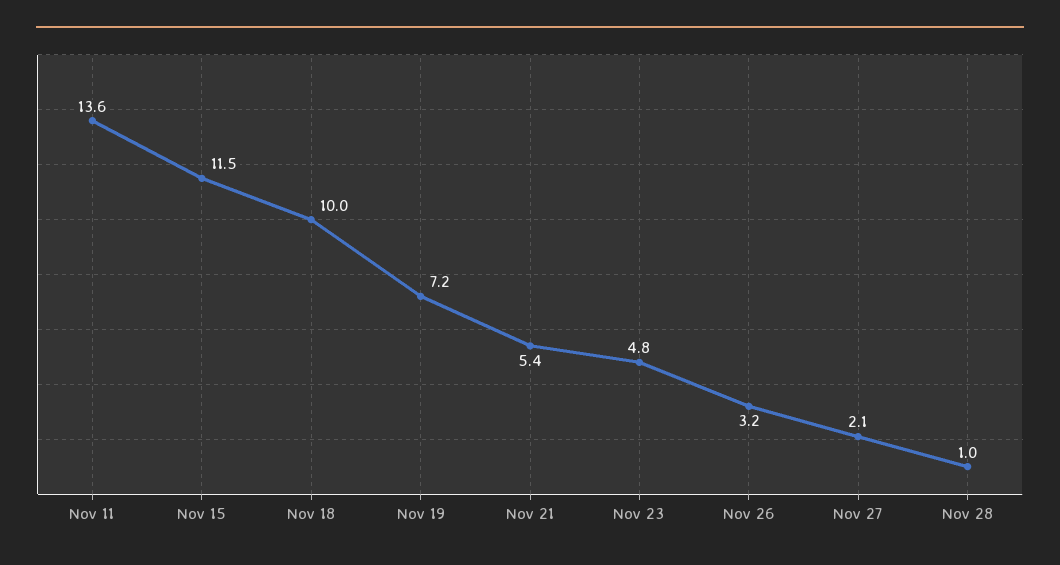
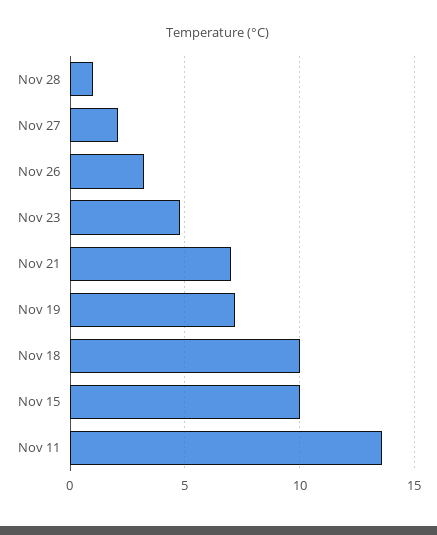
Nov 15: 11.5 -> 10
Nov 21: 5.4 -> 7

